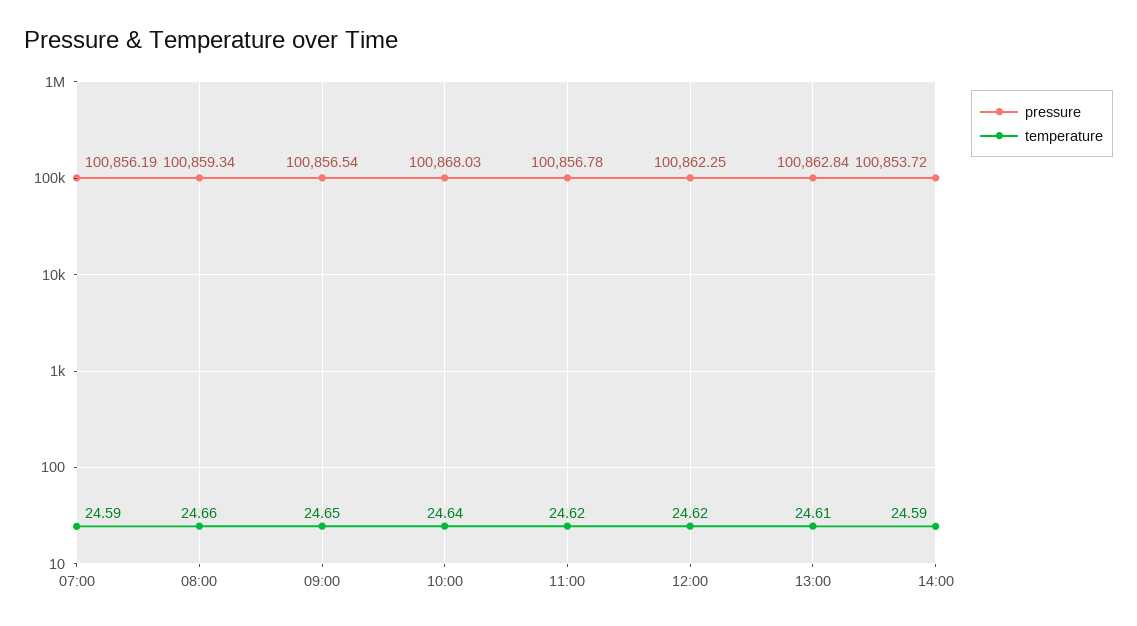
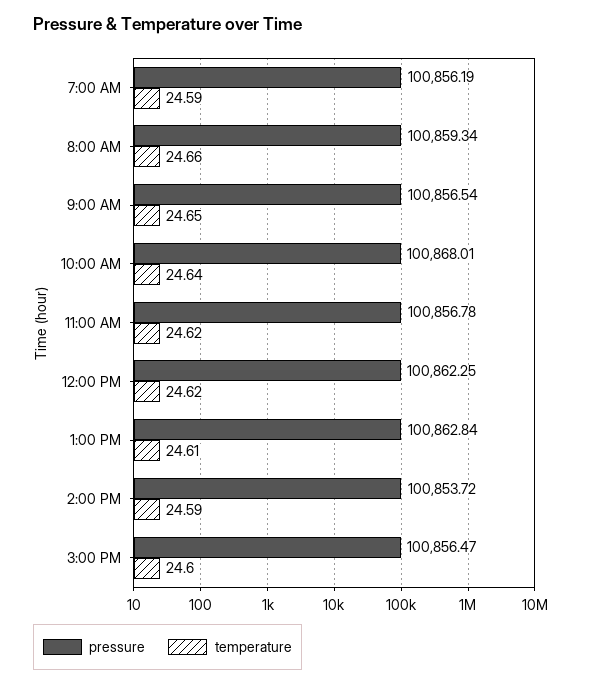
pressure, 10:00: 100868.03 -> 100868.01
pressure, 3:00 PM: none -> 100856.47
temperature, 3:00 PM: none -> 24.6

